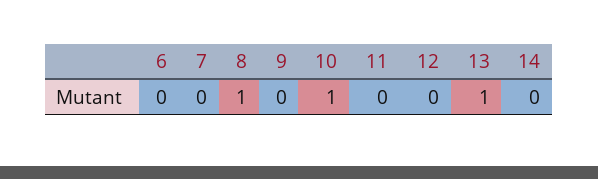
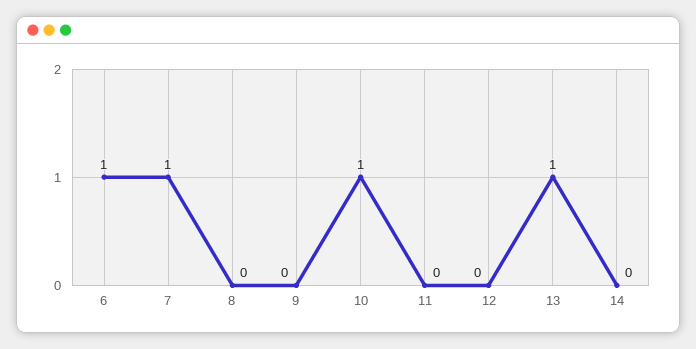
6: 0 -> 1
7: 0 -> 1
8: 1 -> 0

